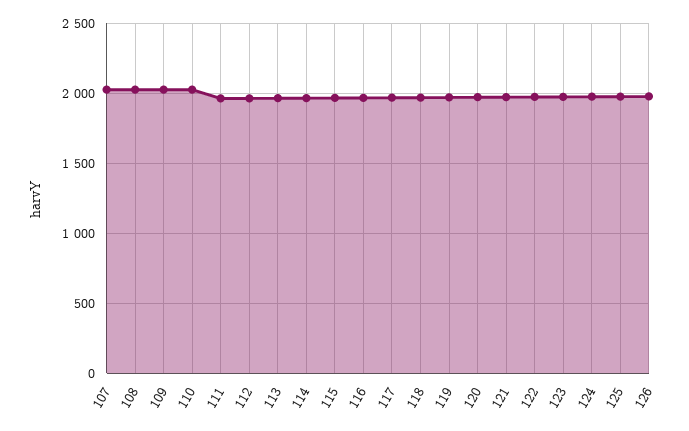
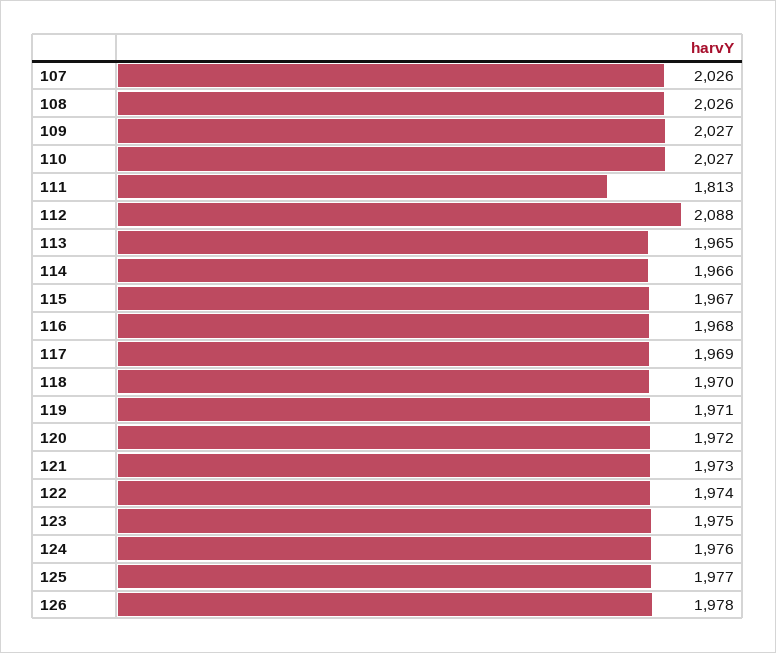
111: 1950 -> 1813
112: 1950 -> 2088

